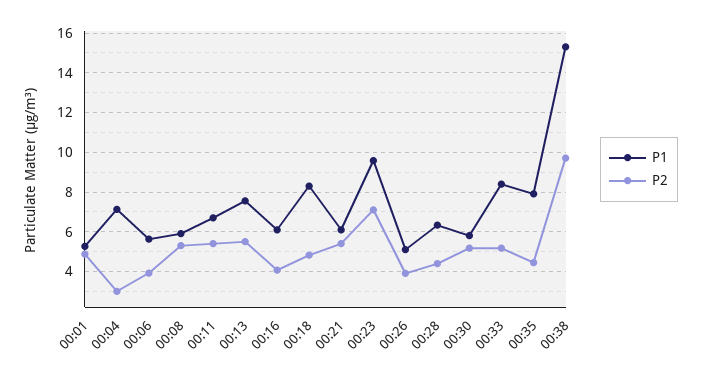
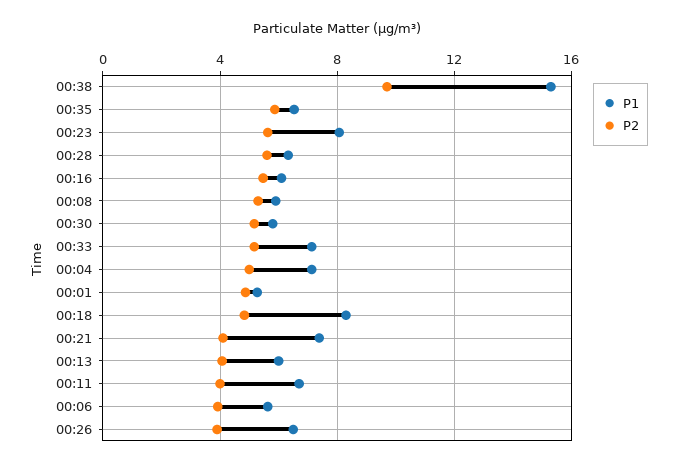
P2, 00:04: 3 -> 5
P2, 00:11: 5.5 -> 4
P1, 00:13: 7.5 -> 6
P2, 00:13: 5.5 -> 4
P2, 00:16: 4 -> 5.5
P1, 00:21: 6 -> 7.5
P2, 00:21: 5.5 -> 4
P1, 00:23: 9.5 -> 8
P2, 00:23: 7 -> 5.5
P1, 00:26: 5 -> 6.5
P2, 00:28: 4.5 -> 5.5
P1, 00:33: 8.5 -> 7
P1, 00:35: 8 -> 6.5
P2, 00:35: 4.5 -> 6

